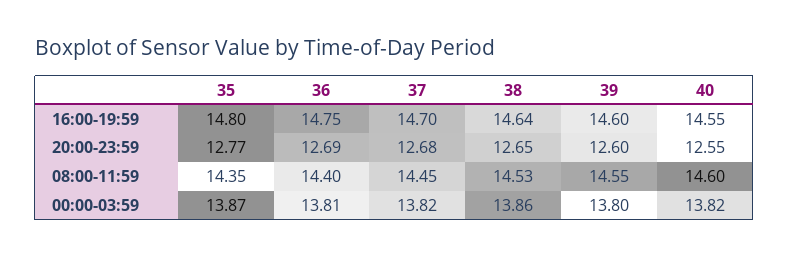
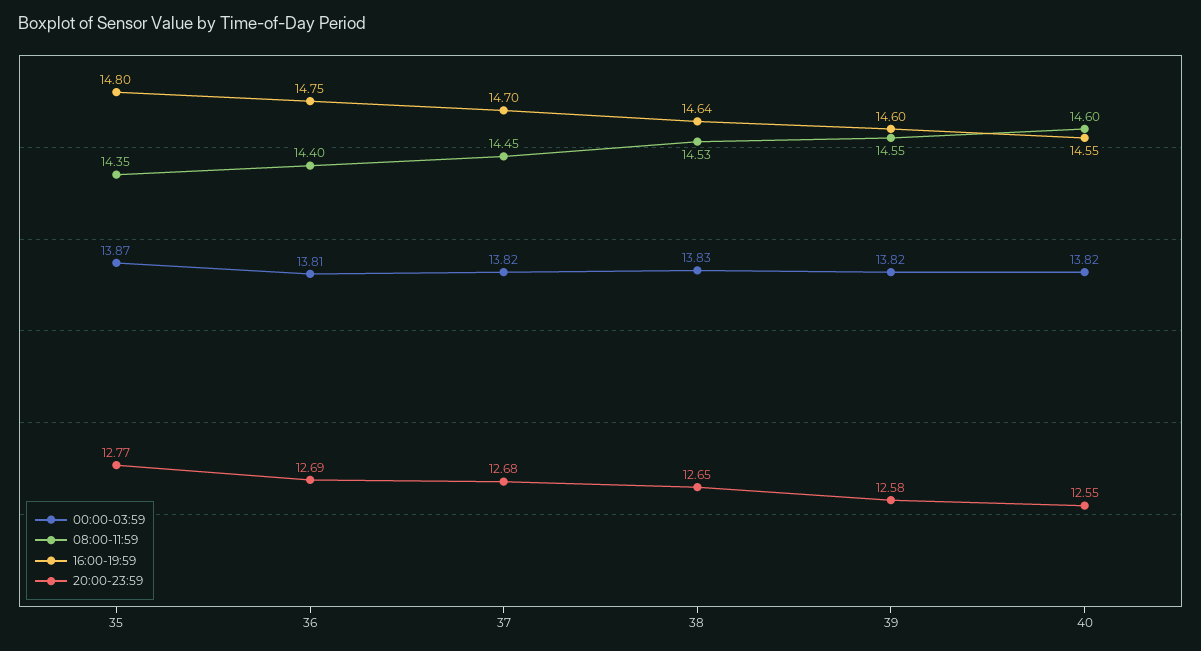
20:00-23:59, 39: 12.6 -> 12.58
00:00-03:59, 38: 13.86 -> 13.83
00:00-03:59, 39: 13.8 -> 13.82

